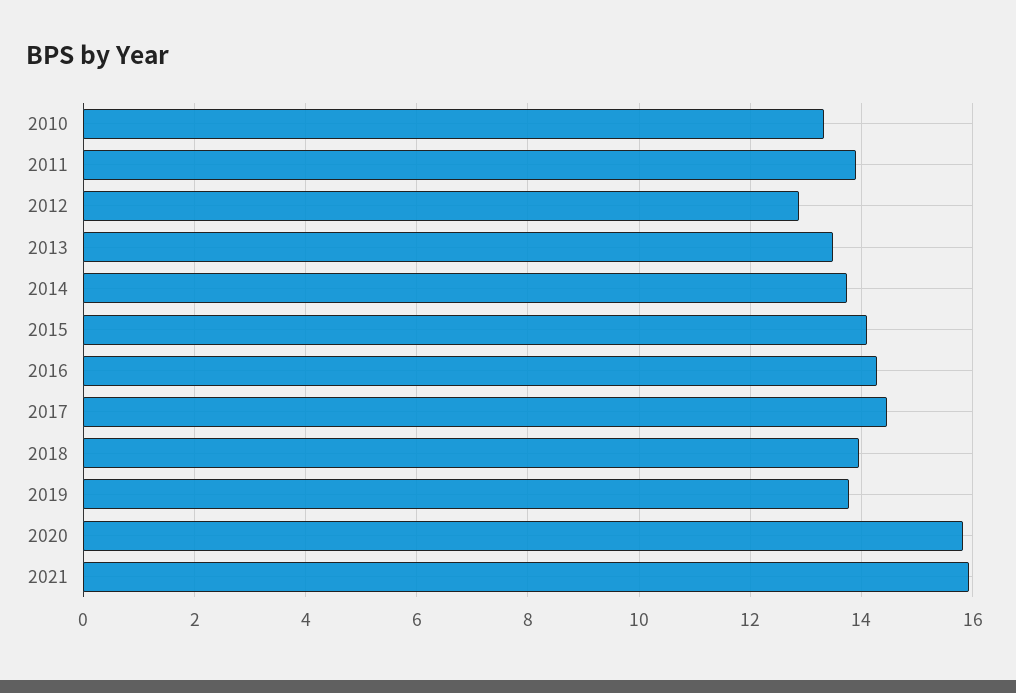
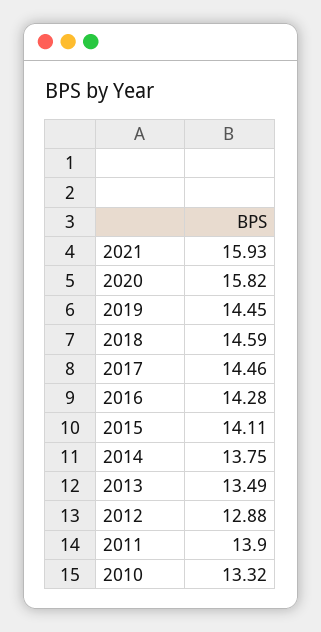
2018: 14 -> 14.59
2019: 13.8 -> 14.45

